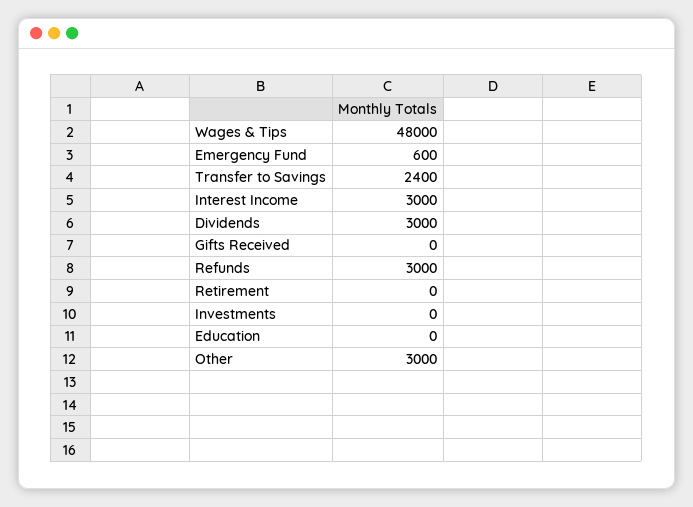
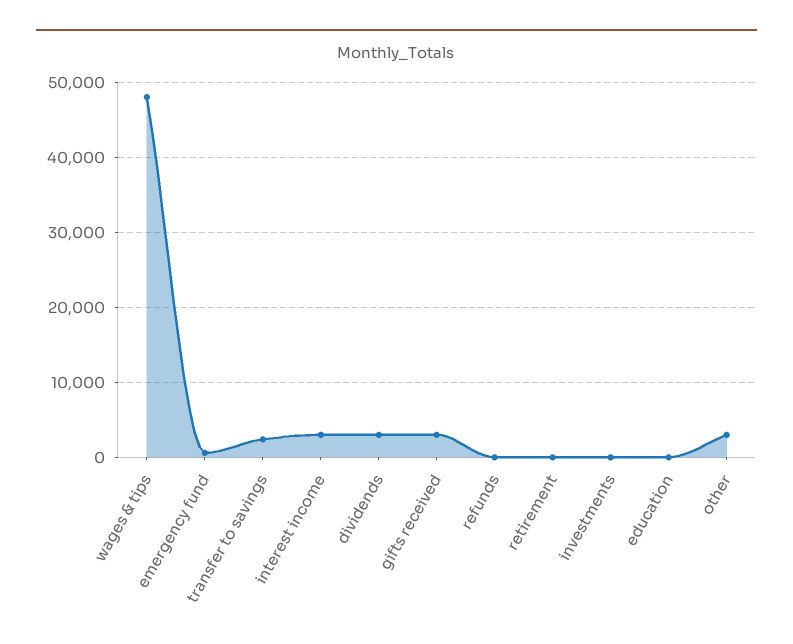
Gifts Received: 0 -> 3000
Refunds: 3000 -> 0

